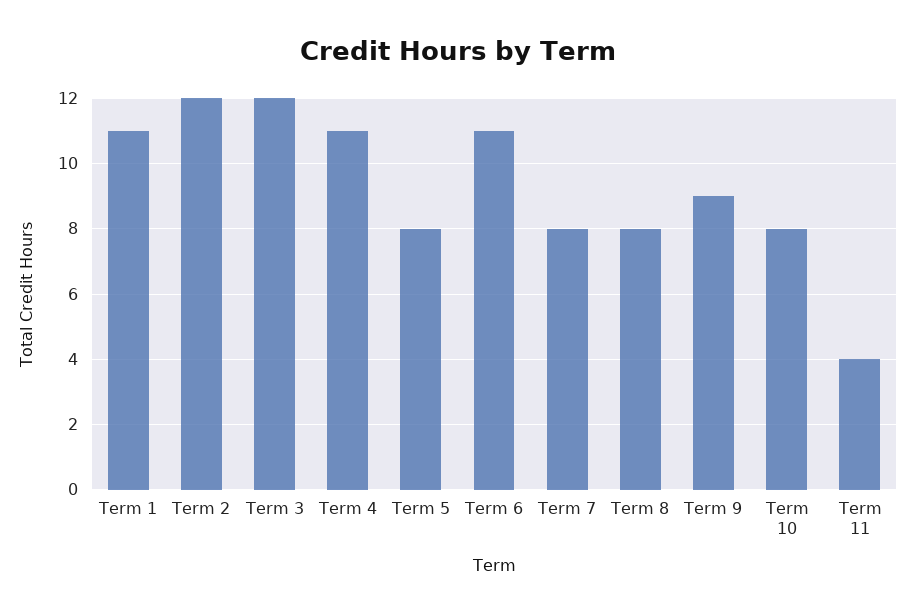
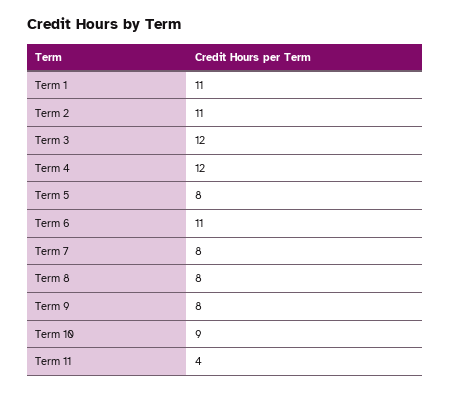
Term 2: 12 -> 11
Term 4: 11 -> 12
Term 9: 9 -> 8
Term 10: 8 -> 9

